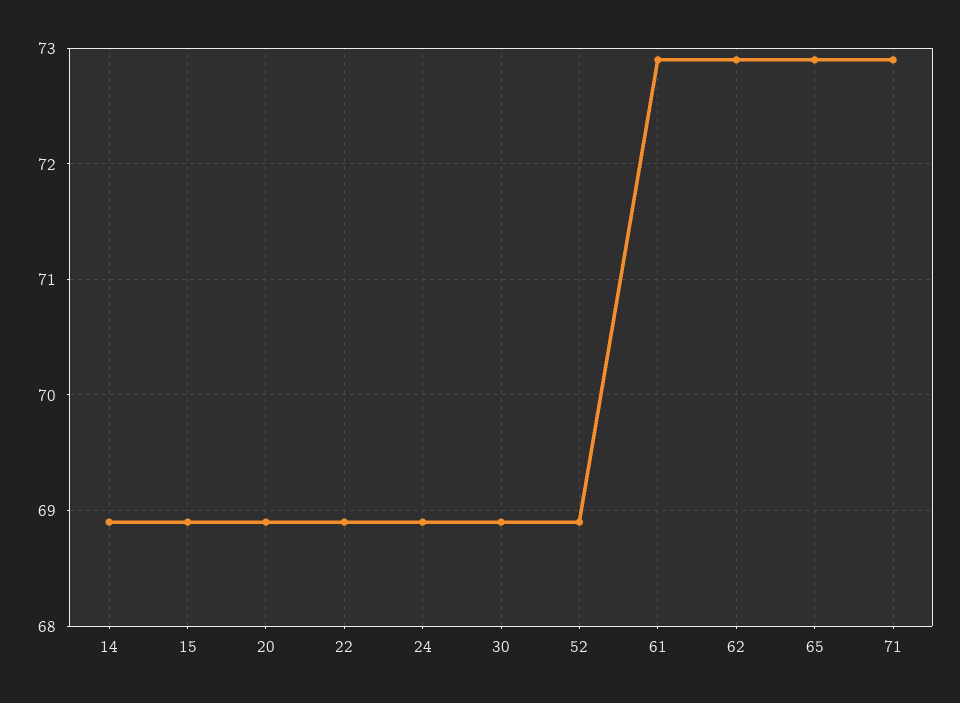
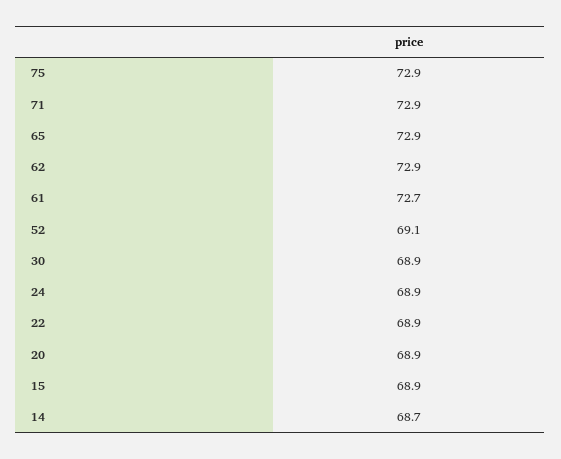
14: 68.9 -> 68.7
52: 68.9 -> 69.1
61: 72.9 -> 72.7
75: none -> 72.9

